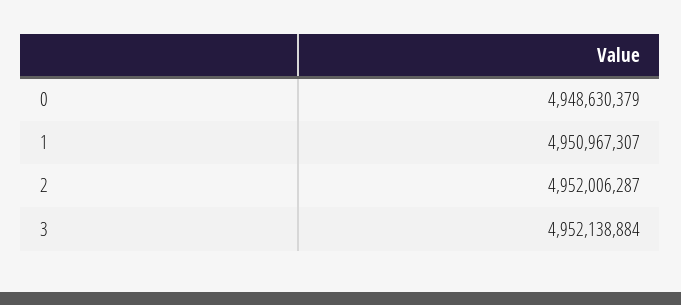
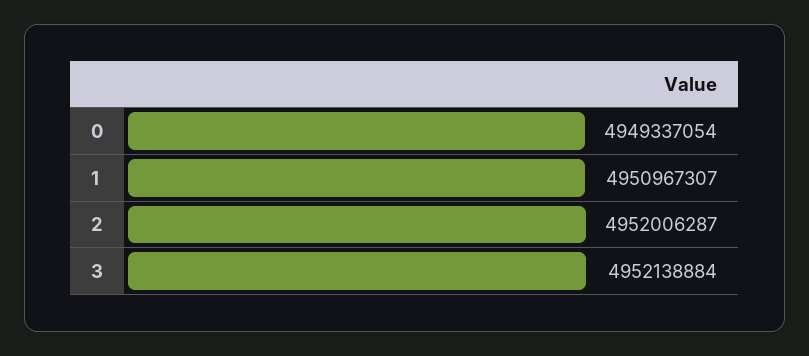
0: 4948630379 -> 4949337054

